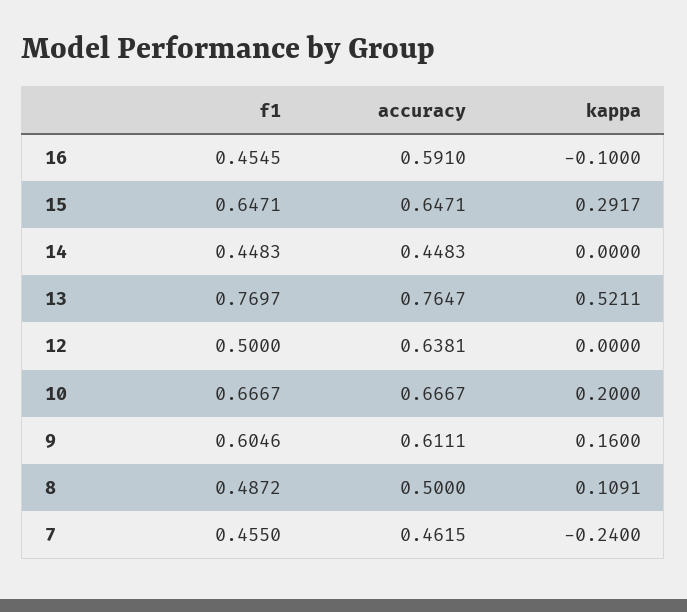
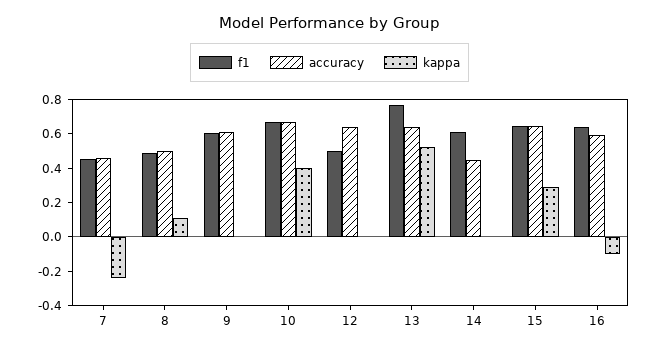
f1, 16: 0.4545 -> 0.65
f1, 14: 0.4483 -> 0.6
accuracy, 13: 0.7647 -> 0.65
kappa, 10: 0.2 -> 0.4
kappa, 9: 0.16 -> 0

